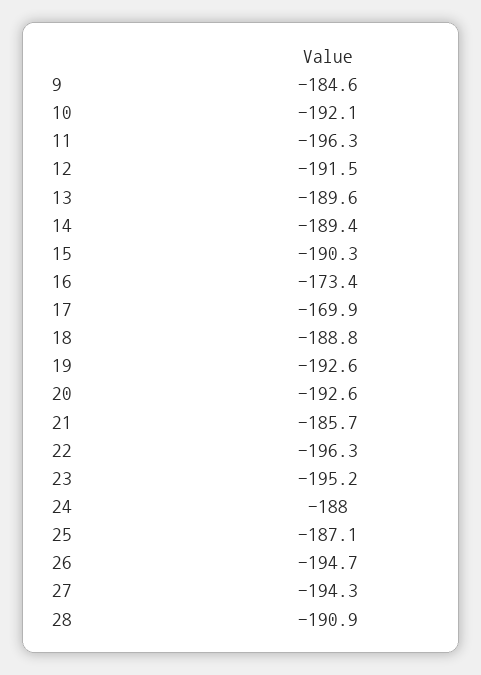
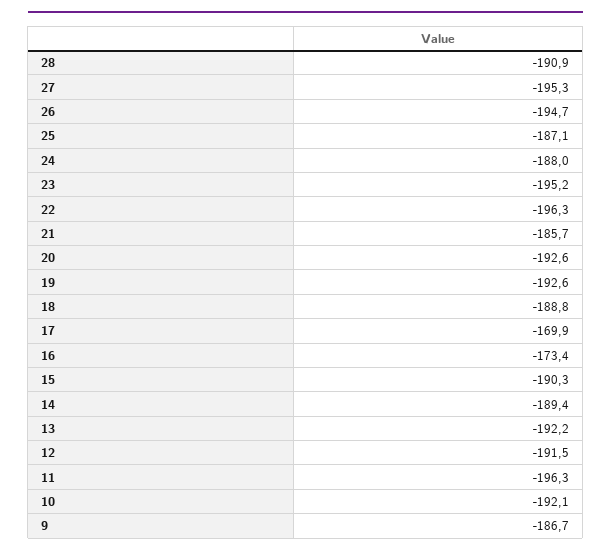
9: -184.6 -> -186.7
13: -189.6 -> -192.2
27: -194.3 -> -195.3

